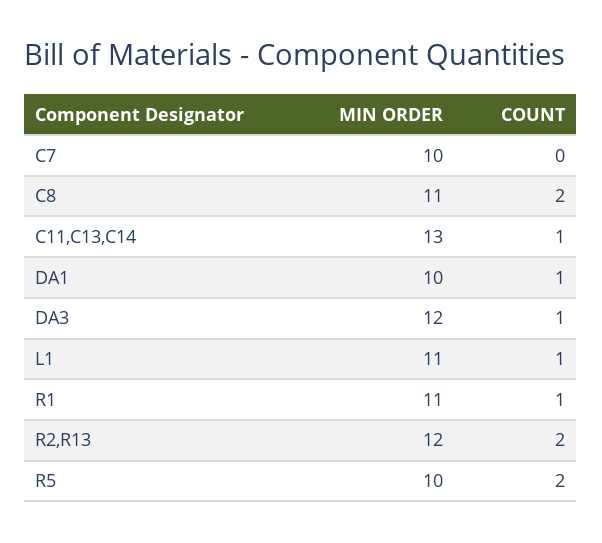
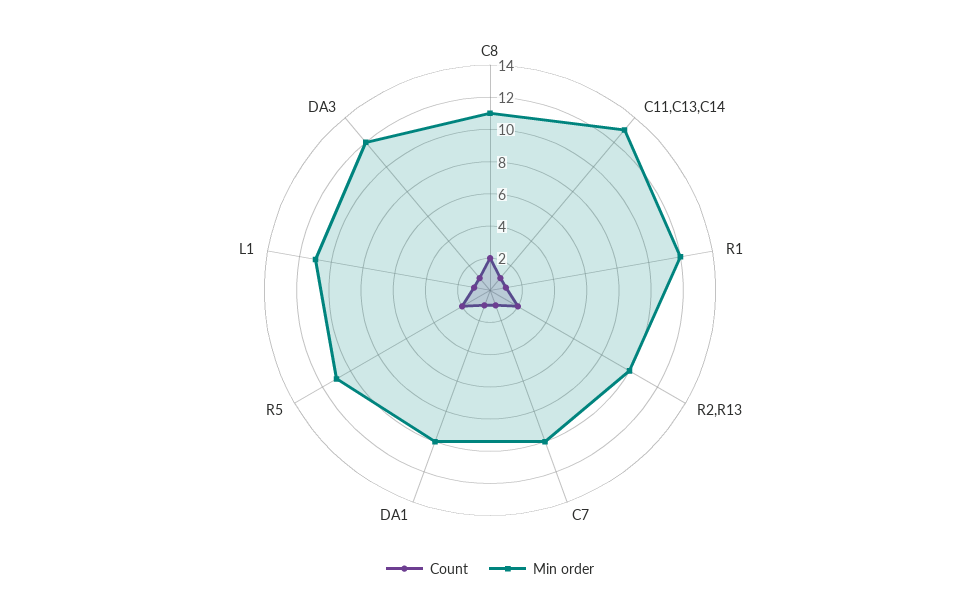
COUNT, C7: 0 -> 1
MIN ORDER, R1: 11 -> 12
MIN ORDER, R2,R13: 12 -> 10
MIN ORDER, R5: 10 -> 11

